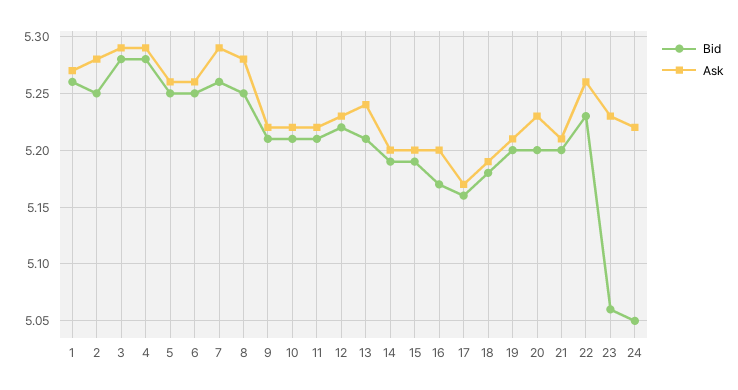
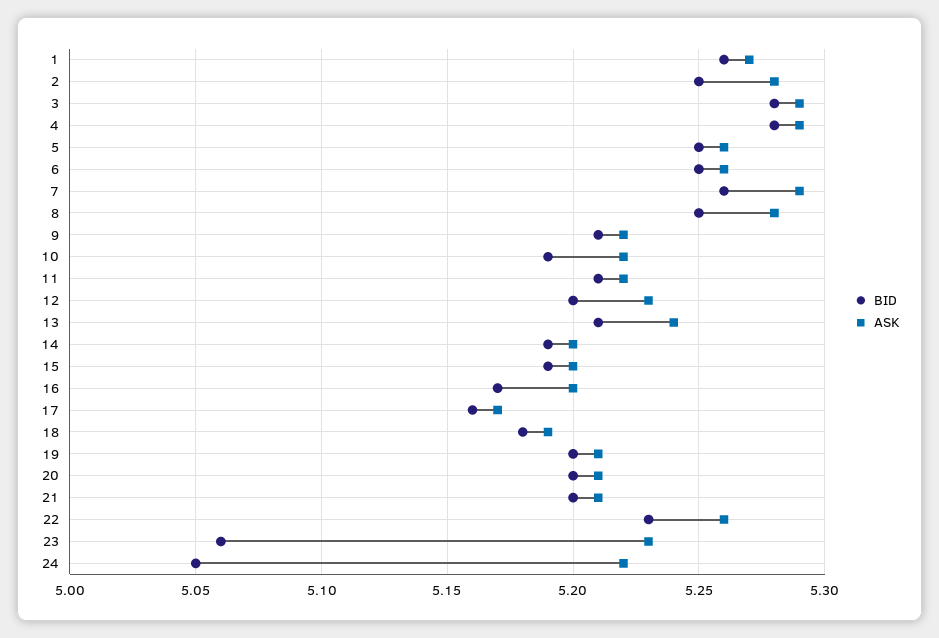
Bid, 10: 5.21 -> 5.19
Bid, 12: 5.22 -> 5.2
Ask, 20: 5.23 -> 5.21

